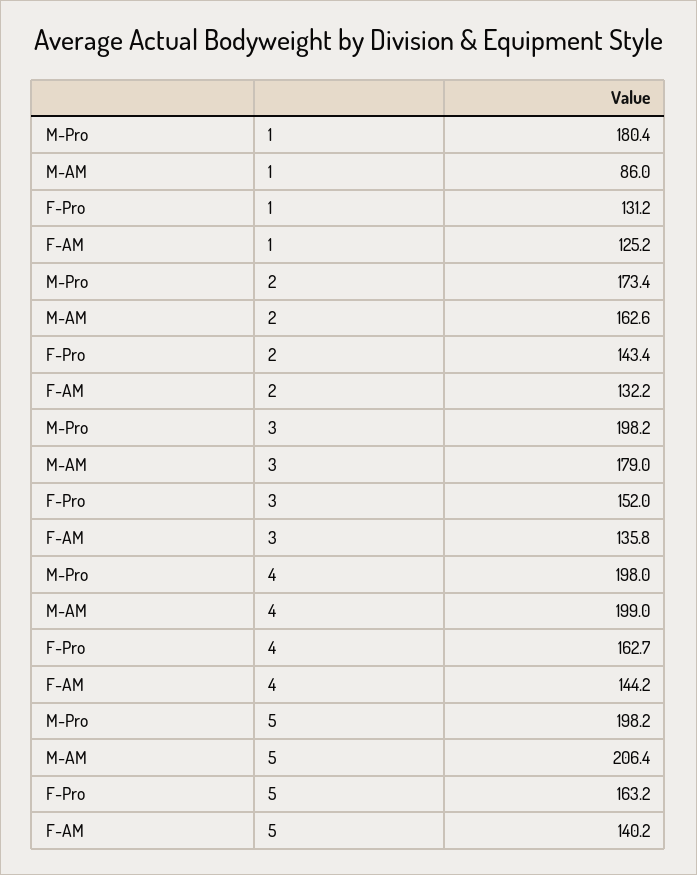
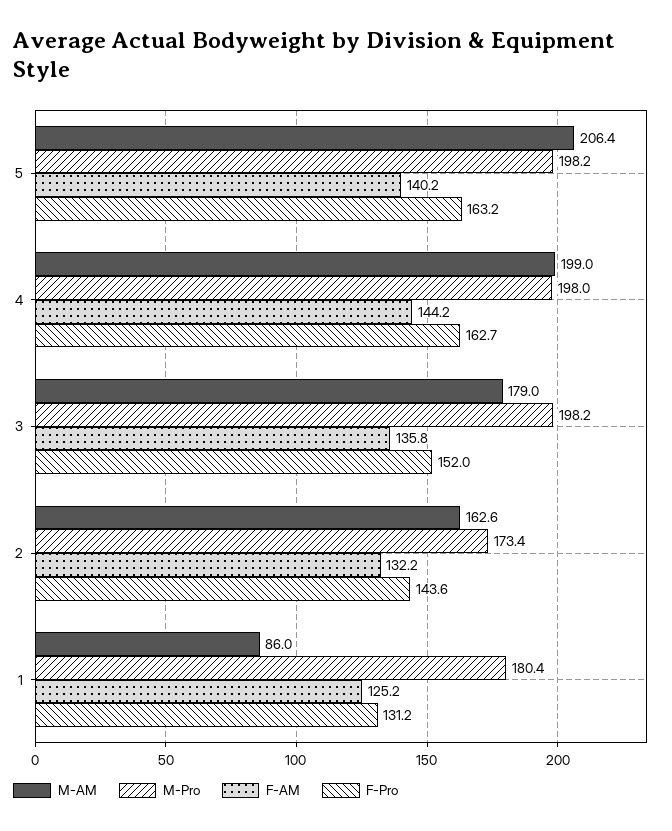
F-Pro, 2: 143.4 -> 143.6

